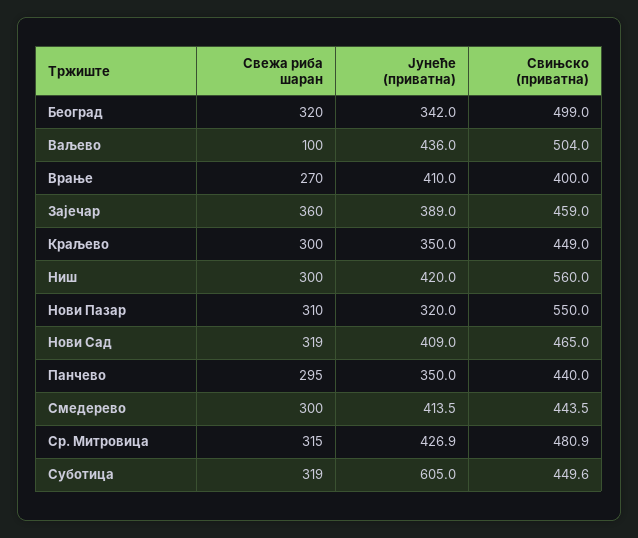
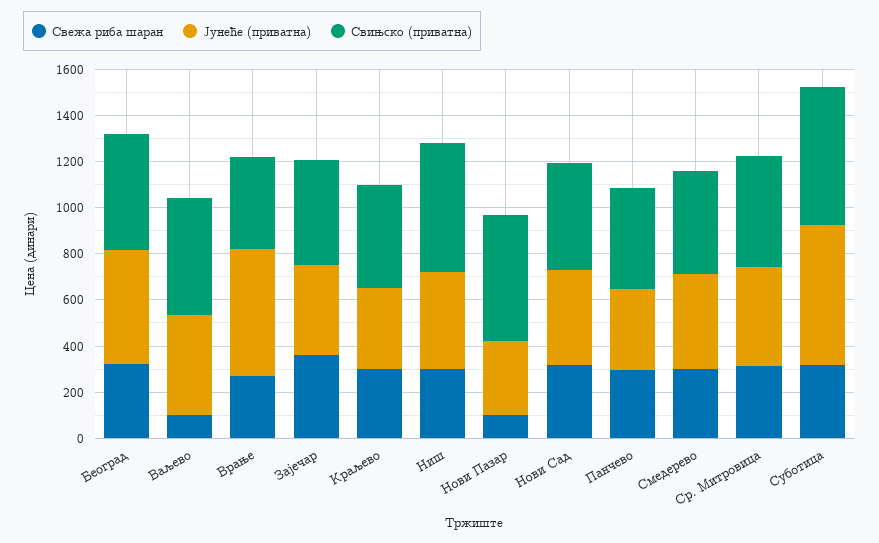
Јунеће (приватна), Београд: 342 -> 500
Јунеће (приватна), Врање: 410 -> 550
Свежа риба шаран, Нови Пазар: 310 -> 100
Свињско (приватна), Суботица: 449.6 -> 600

